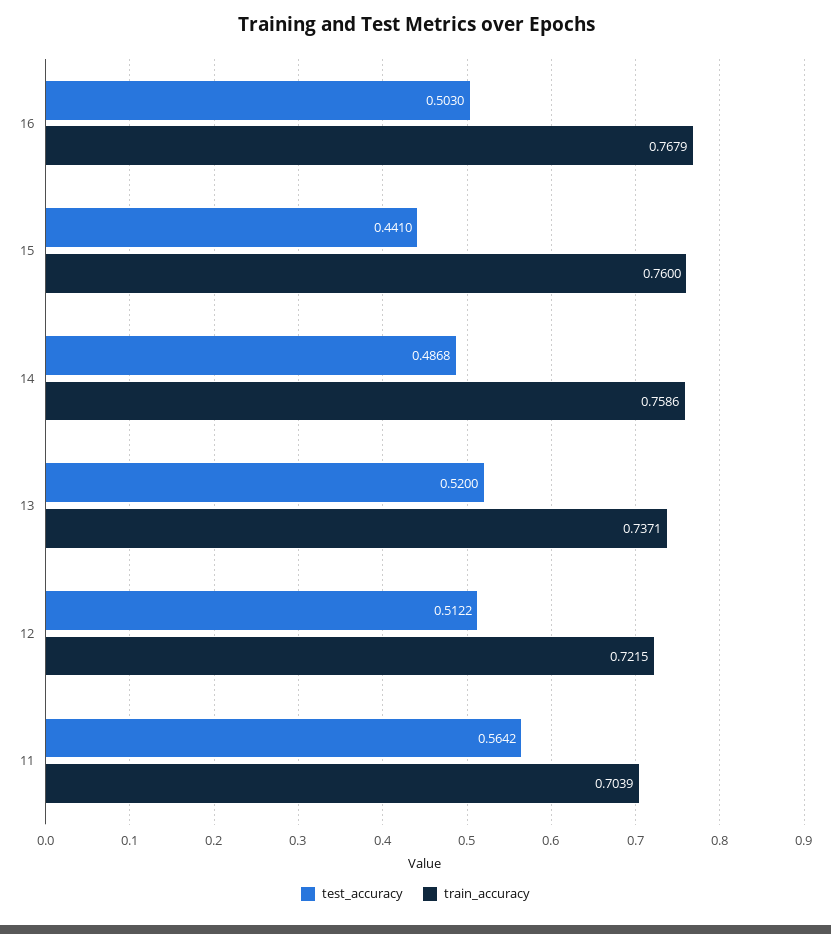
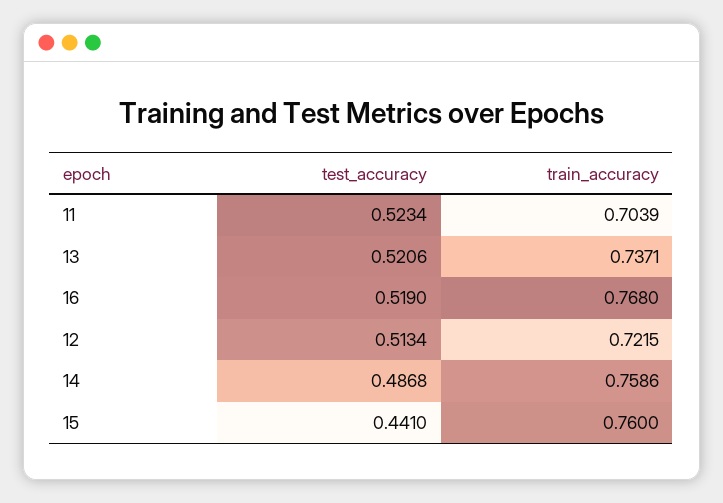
test_accuracy, 16: 0.503 -> 0.519
train_accuracy, 16: 0.7679 -> 0.768
test_accuracy, 13: 0.52 -> 0.5206
test_accuracy, 12: 0.5122 -> 0.5134
test_accuracy, 11: 0.5642 -> 0.5234

